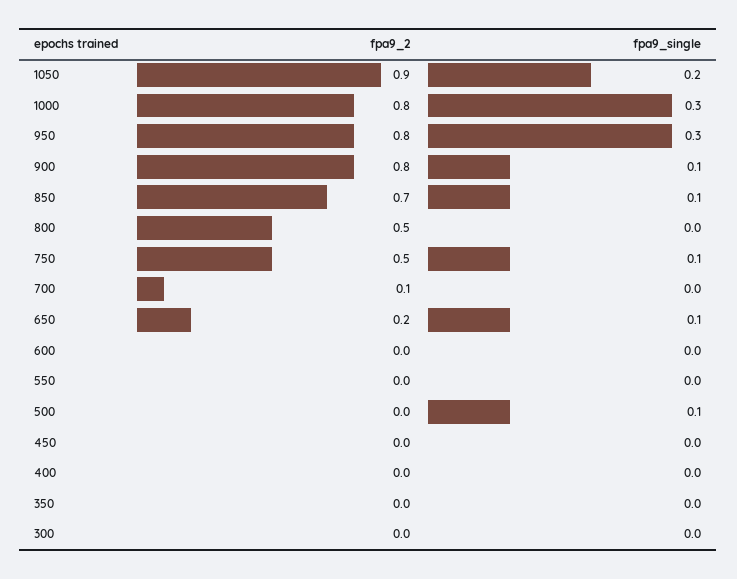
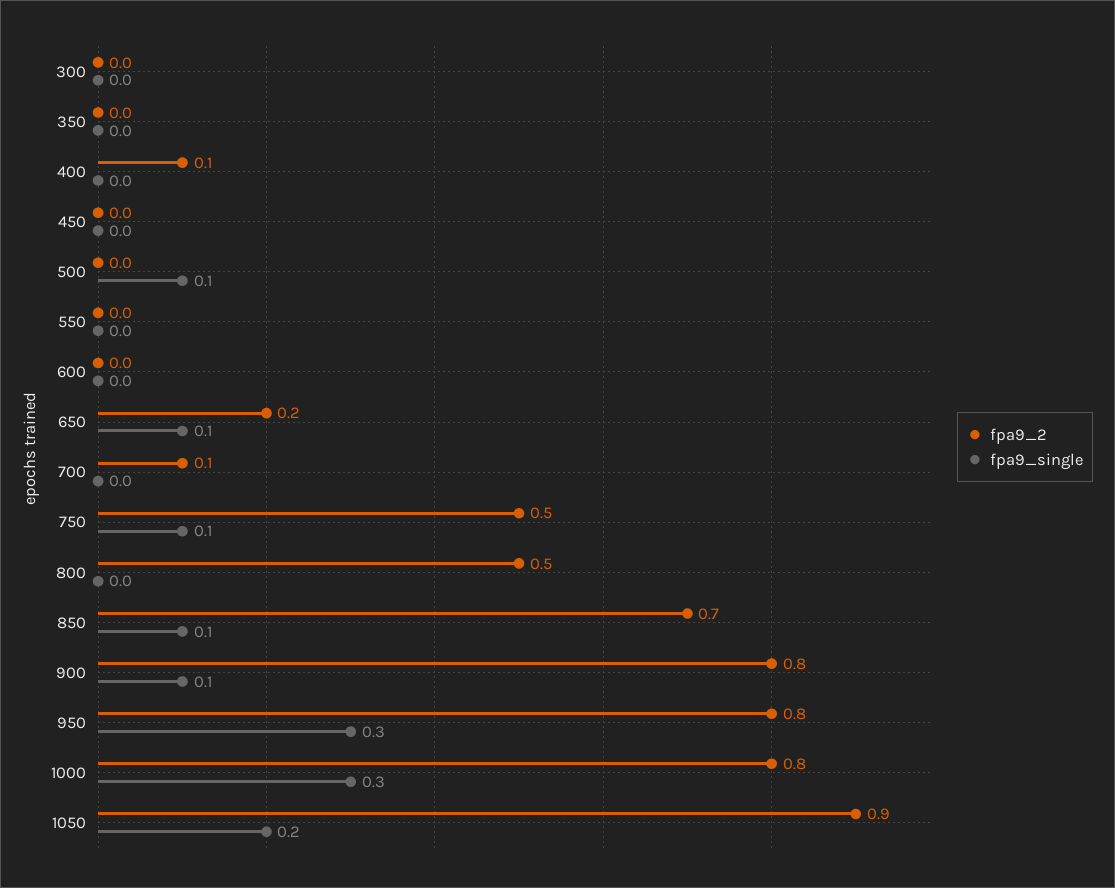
fpa9_2, 400: 0 -> 0.1

